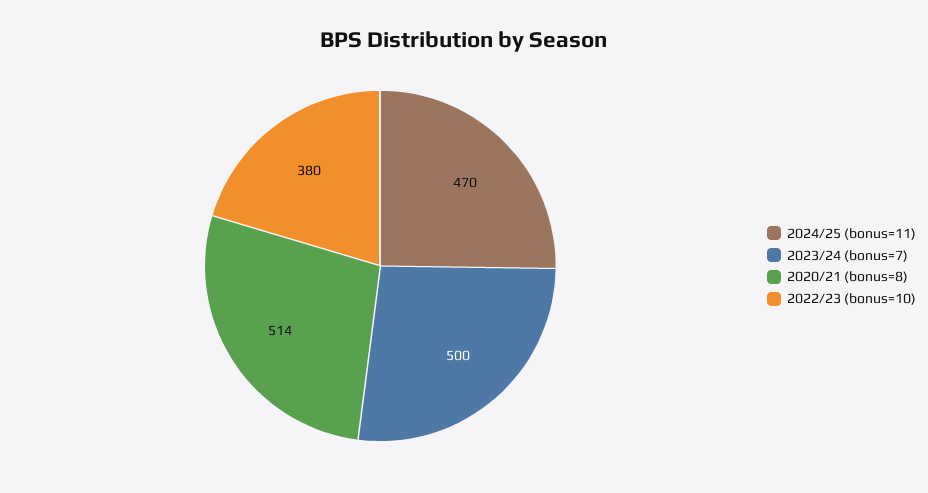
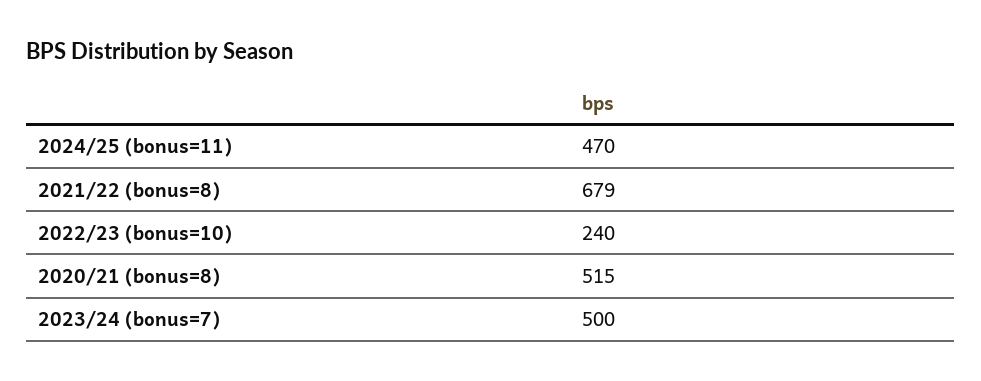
2020/21 (bonus=8): 514 -> 515
2022/23 (bonus=10): 380 -> 240
2021/22 (bonus=8): none -> 679

